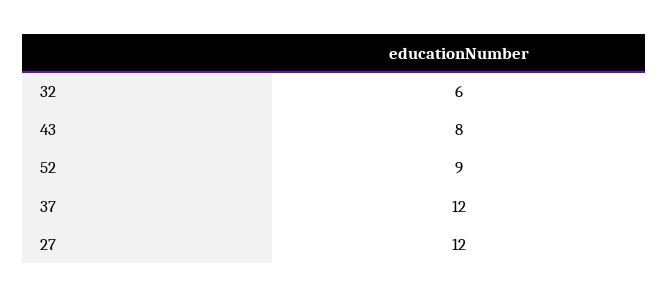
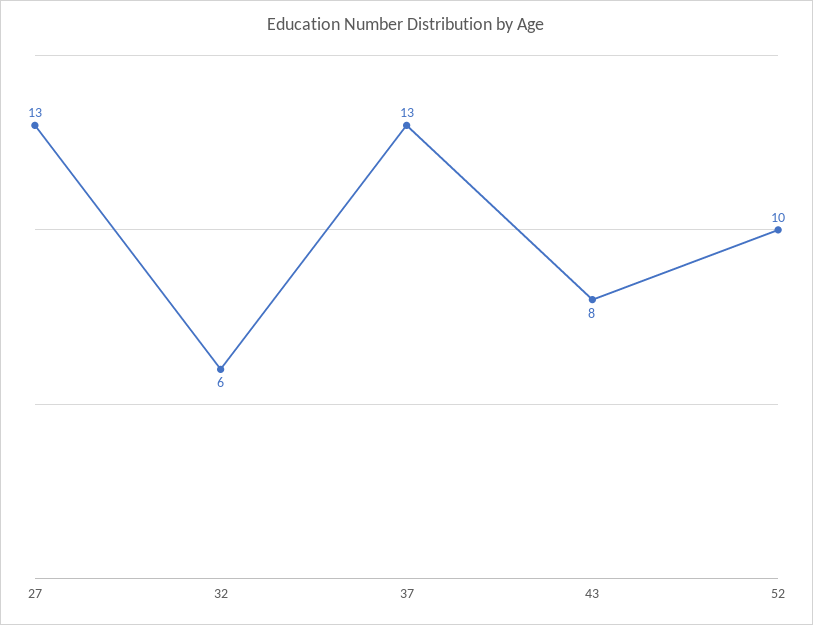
52: 9 -> 10
37: 12 -> 13
27: 12 -> 13

